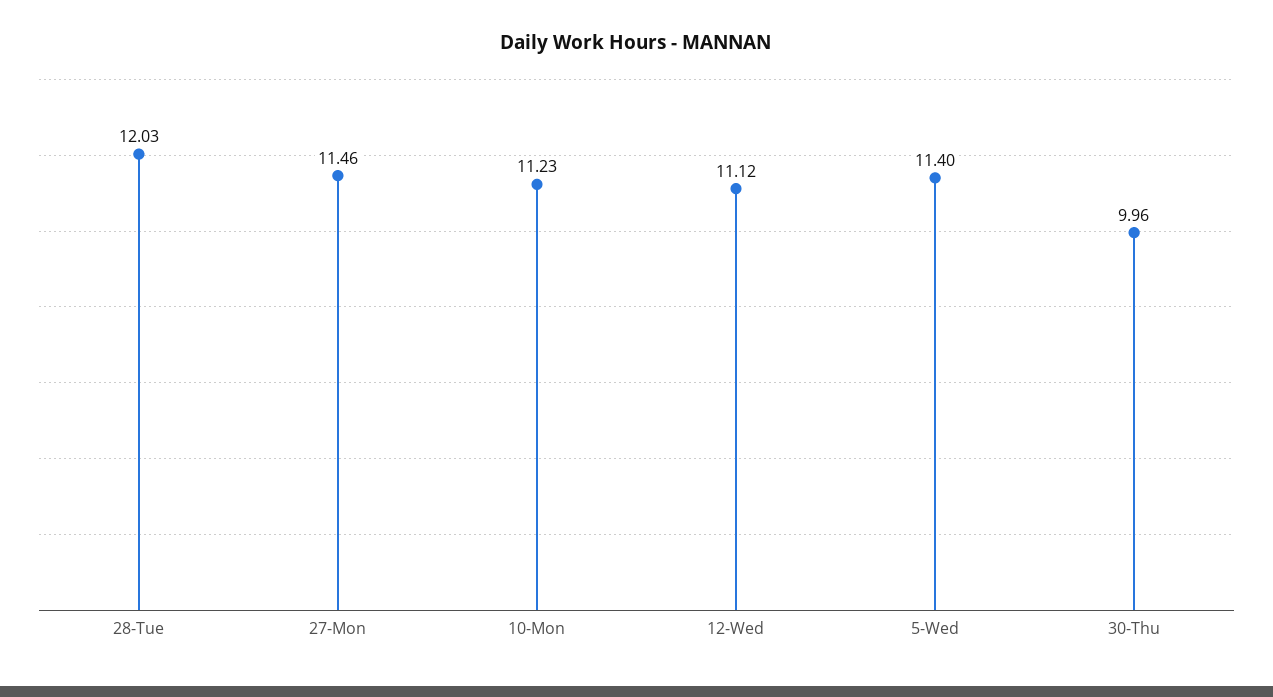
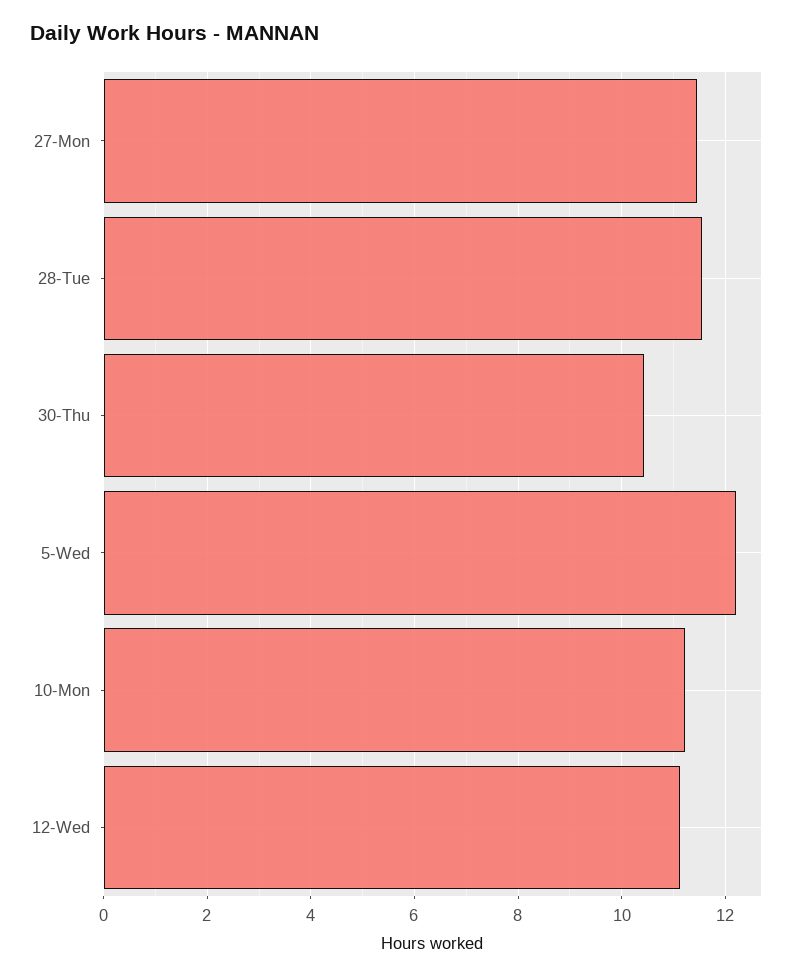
28-Tue: 12.03 -> 11.6
5-Wed: 11.4 -> 12.2
30-Thu: 9.96 -> 10.4

